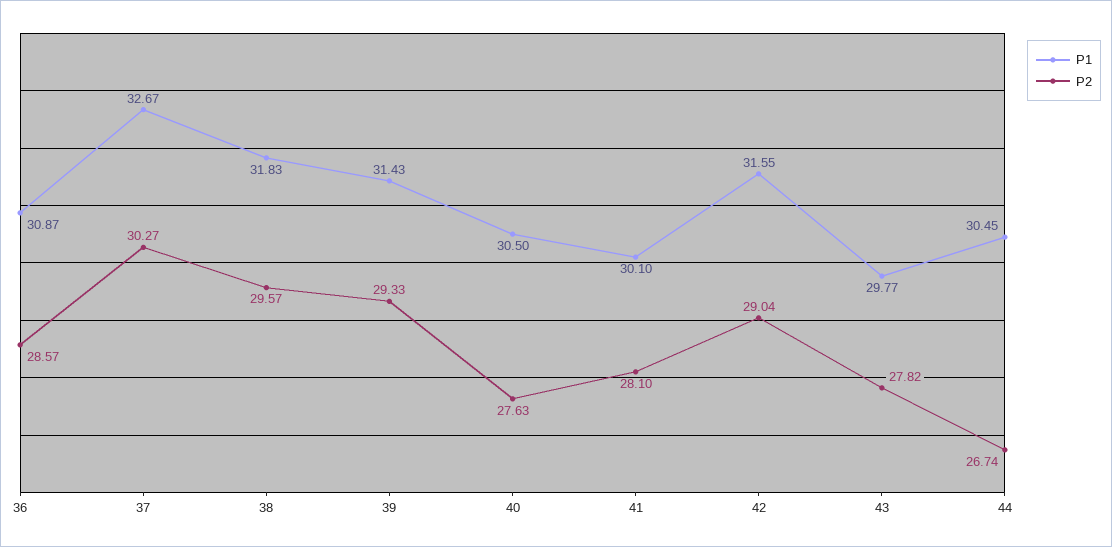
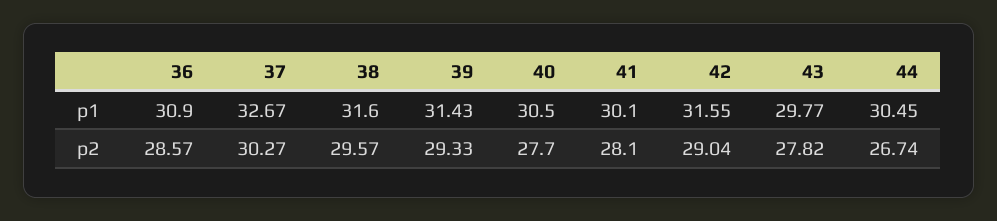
P1, 36: 30.87 -> 30.9
P1, 38: 31.83 -> 31.6
P2, 40: 27.63 -> 27.7

